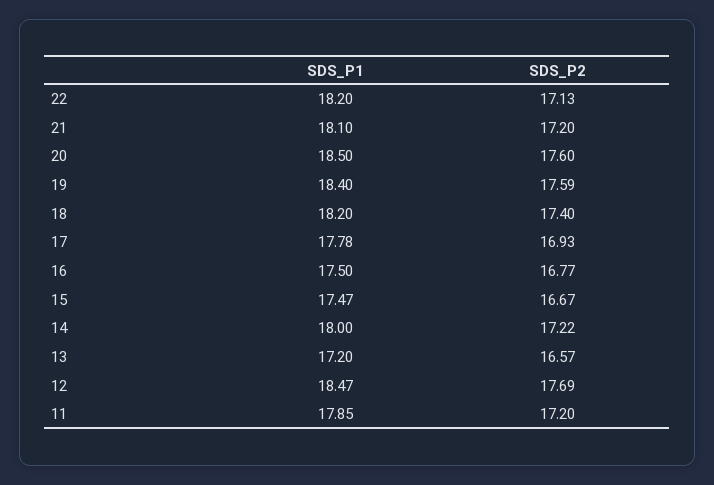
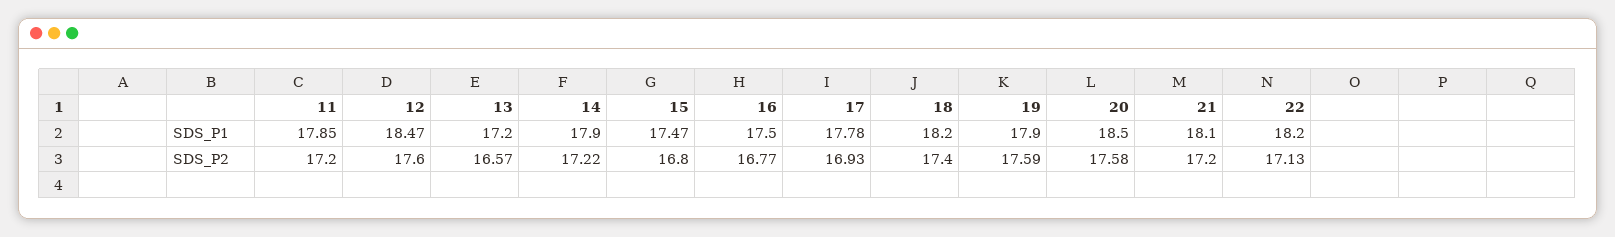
SDS_P2, 20: 17.6 -> 17.58
SDS_P1, 19: 18.4 -> 17.9
SDS_P2, 15: 16.67 -> 16.8
SDS_P1, 14: 18 -> 17.9
SDS_P2, 12: 17.69 -> 17.6

